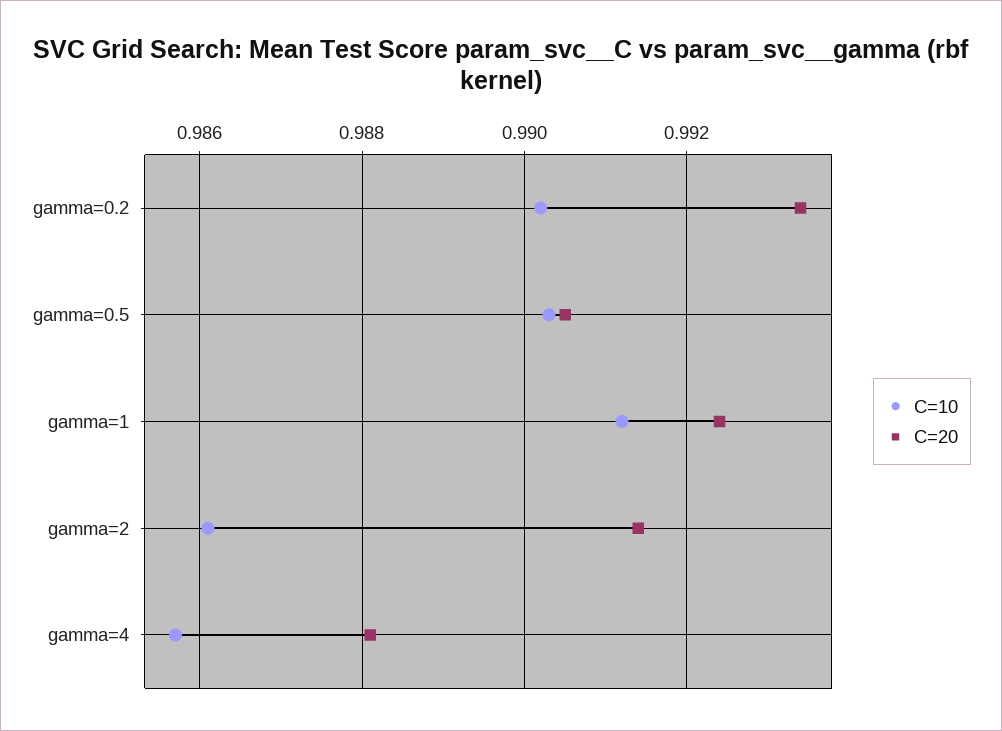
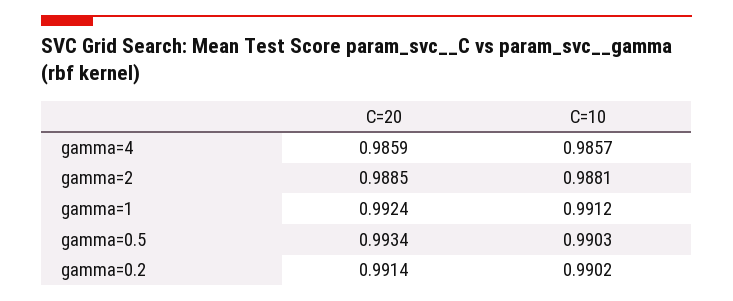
C=20, gamma=0.2: 0.9935 -> 0.9914
C=20, gamma=0.5: 0.9905 -> 0.9934
C=10, gamma=2: 0.986 -> 0.9881
C=20, gamma=2: 0.9915 -> 0.9885
C=20, gamma=4: 0.988 -> 0.9859

